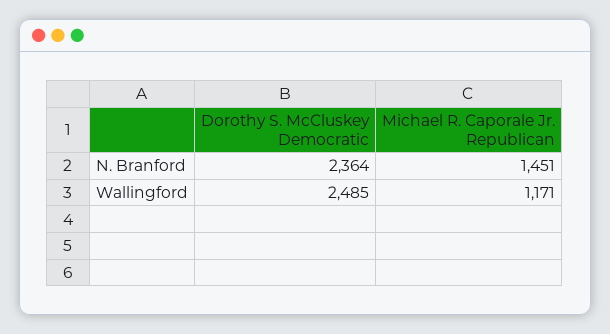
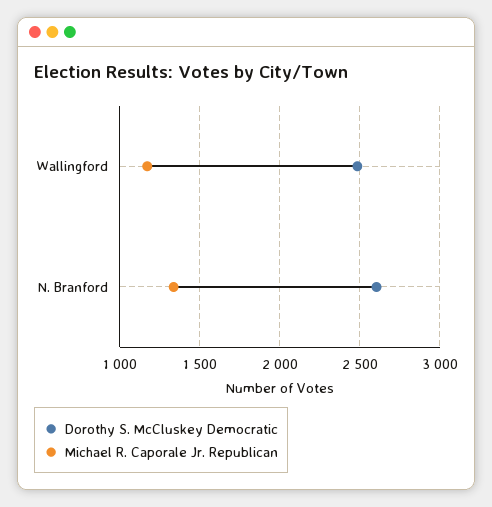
Dorothy S. McCluskey Democratic, N. Branford: 2364 -> 2600
Michael R. Caporale Jr. Republican, N. Branford: 1451 -> 1350

